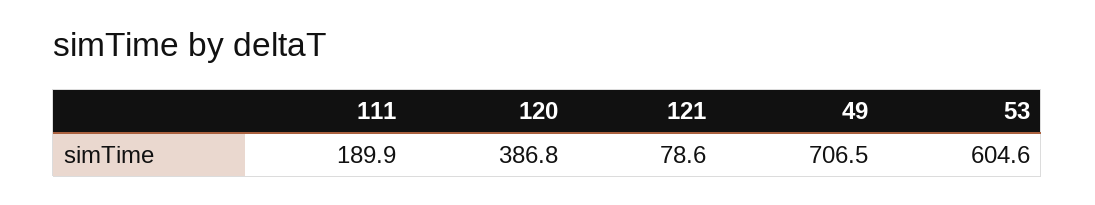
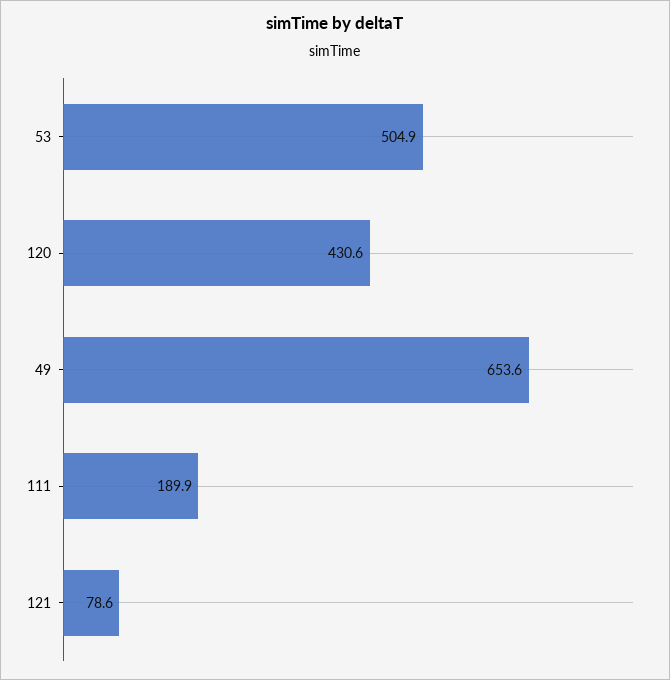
120: 386.8 -> 430.6
49: 706.5 -> 653.6
53: 604.6 -> 504.9

